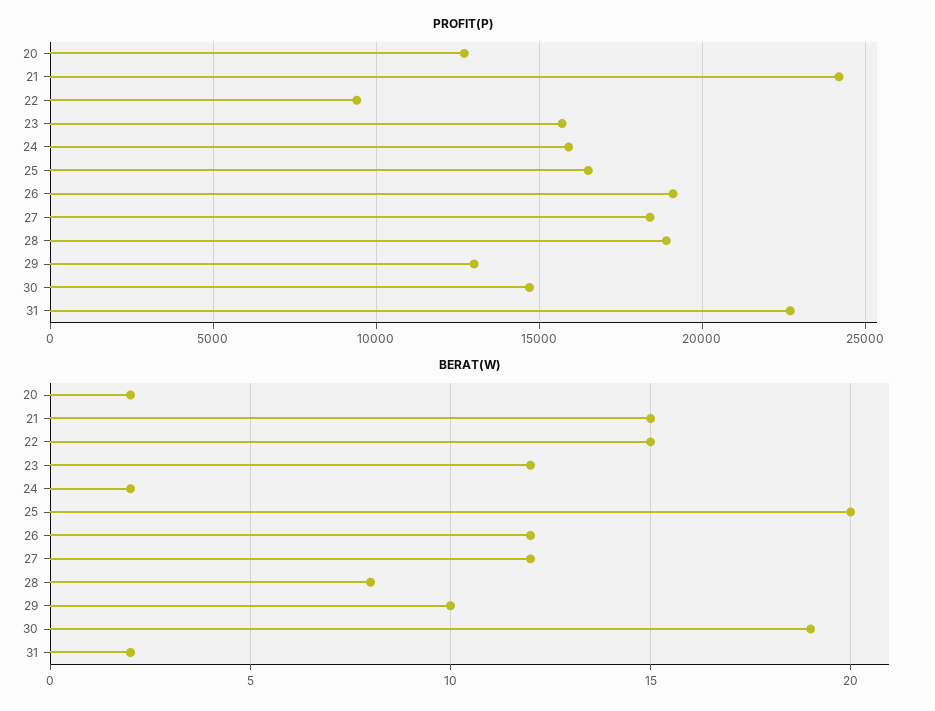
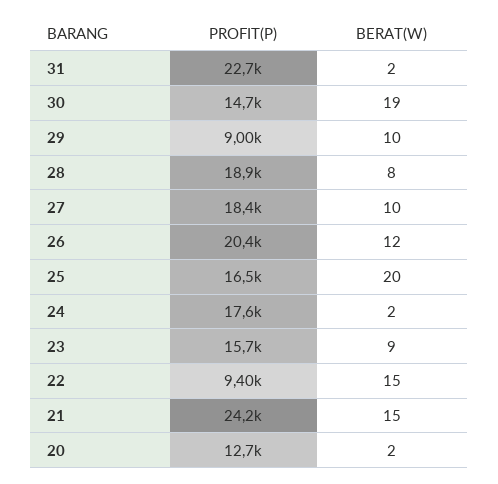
PROFIT(P), 24: 16000 -> 17600
PROFIT(P), 26: 19000 -> 20400
PROFIT(P), 29: 13000 -> 9000
BERAT(W), 23: 12 -> 9
BERAT(W), 27: 12 -> 10

